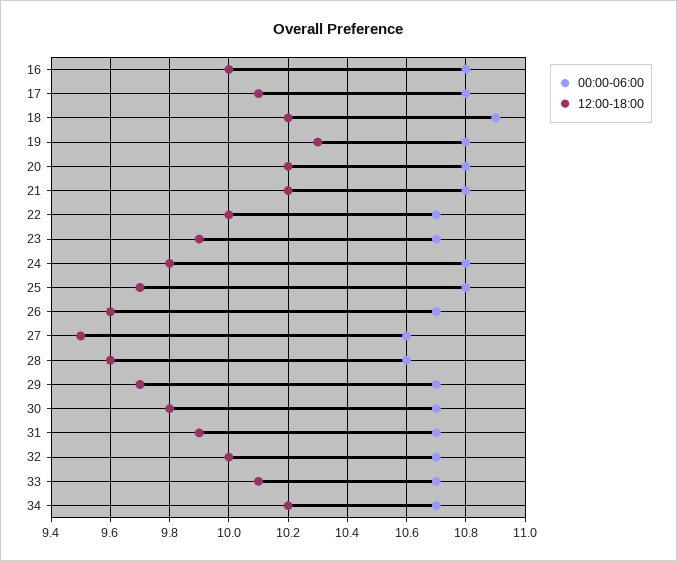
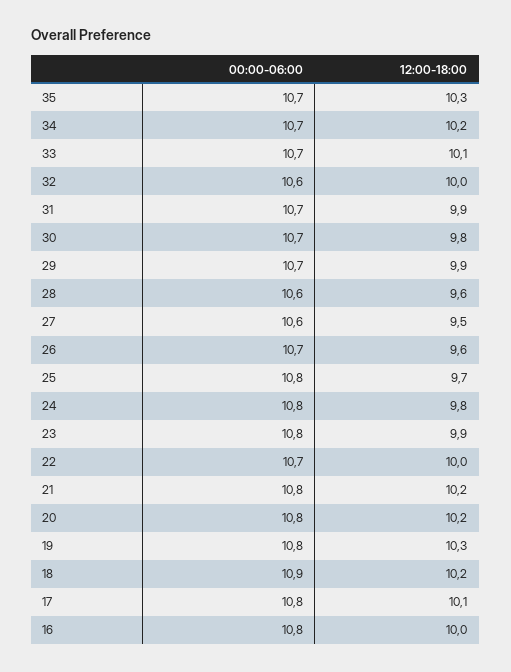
00:00-06:00, 23: 10.7 -> 10.8
12:00-18:00, 29: 9.7 -> 9.9
00:00-06:00, 32: 10.7 -> 10.6
00:00-06:00, 35: none -> 10.7
12:00-18:00, 35: none -> 10.3

